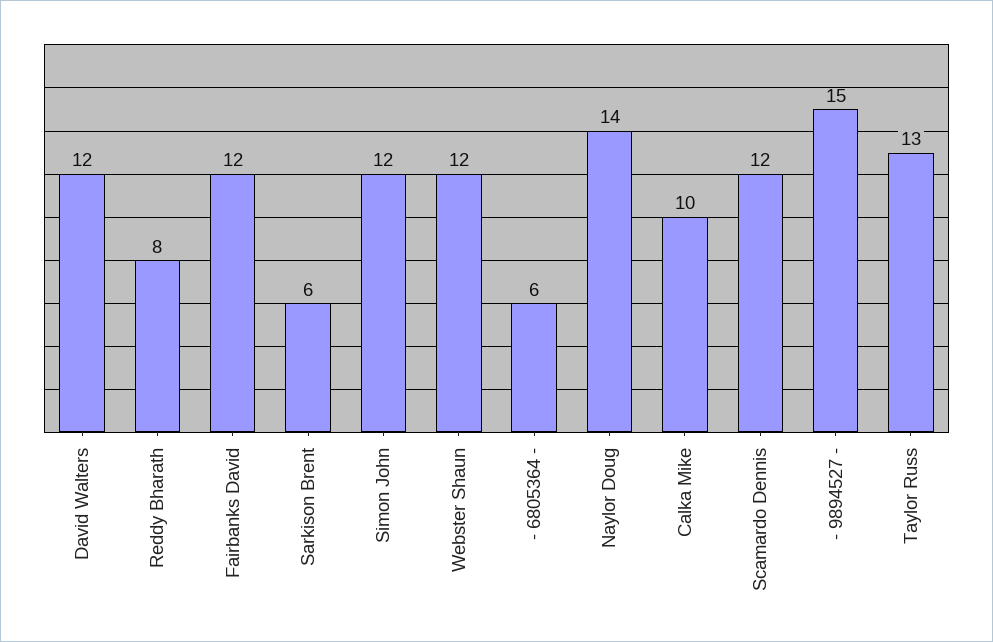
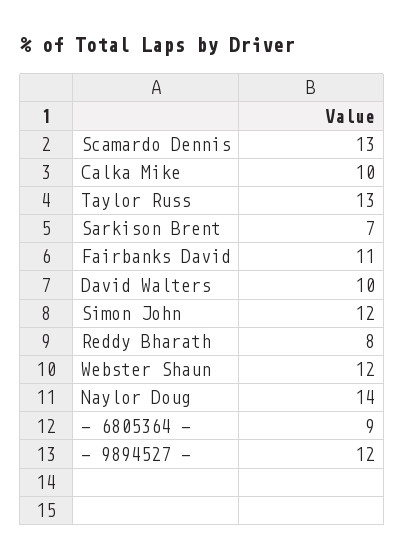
David Walters: 12 -> 10
Fairbanks David: 12 -> 11
Sarkison Brent: 6 -> 7
- 6805364 -: 6 -> 9
Scamardo Dennis: 12 -> 13
- 9894527 -: 15 -> 12

